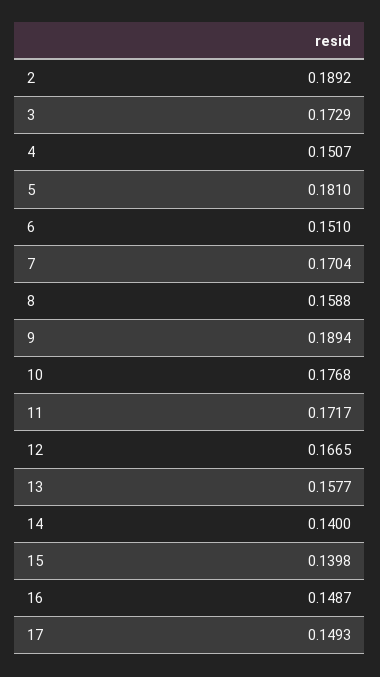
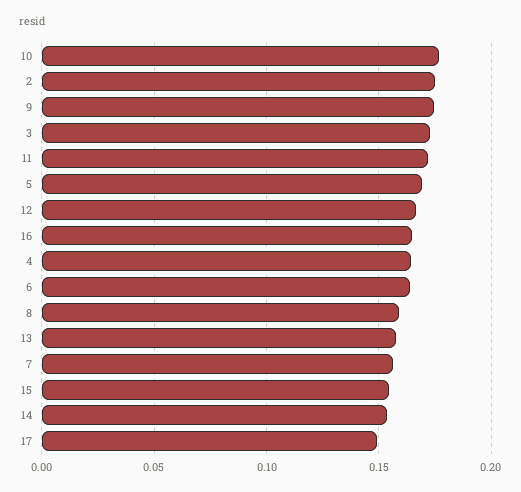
2: 0.1892 -> 0.175
4: 0.1507 -> 0.165
5: 0.181 -> 0.17
6: 0.151 -> 0.165
7: 0.1704 -> 0.155
9: 0.1894 -> 0.175
14: 0.14 -> 0.155
15: 0.1398 -> 0.155
16: 0.1487 -> 0.165

